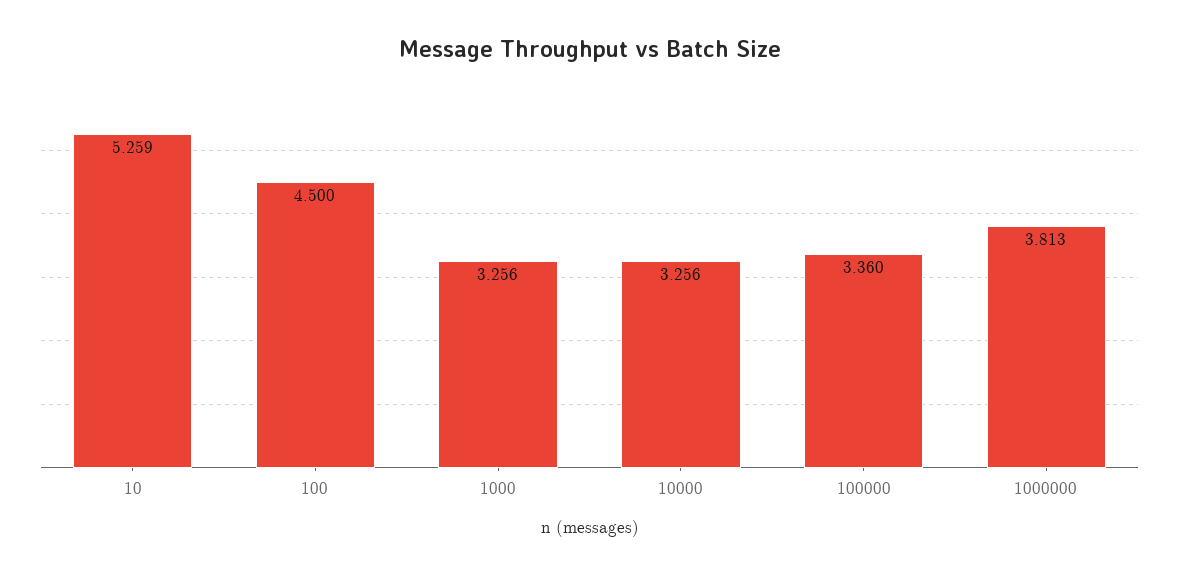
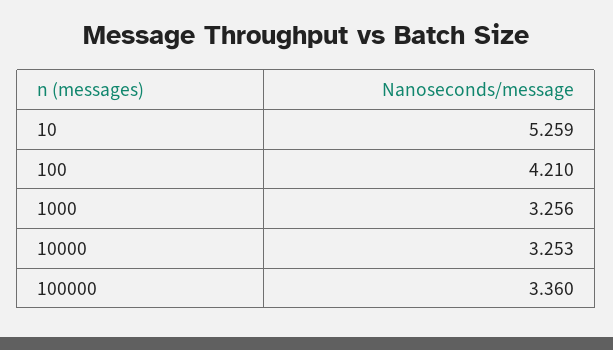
100: 4.5 -> 4.21
10000: 3.256 -> 3.253
1000000: 3.813 -> none

